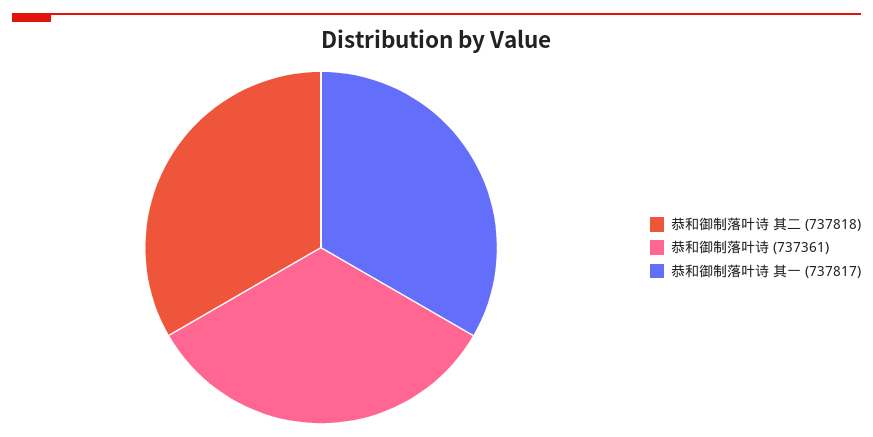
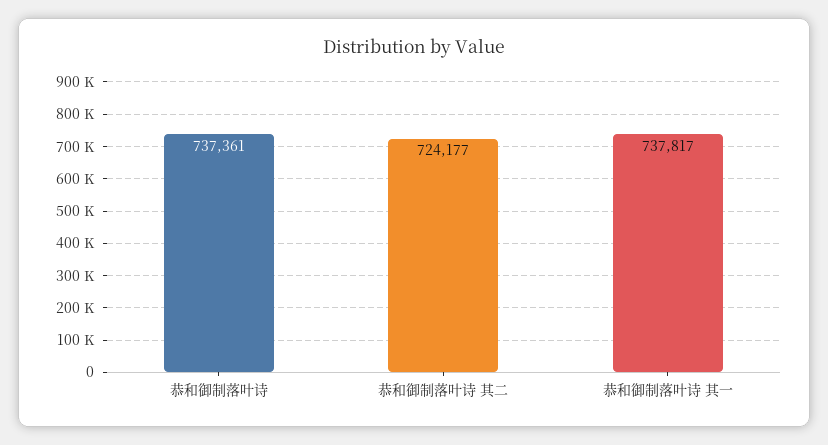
恭和御制落叶诗 其二: 737818 -> 724177

